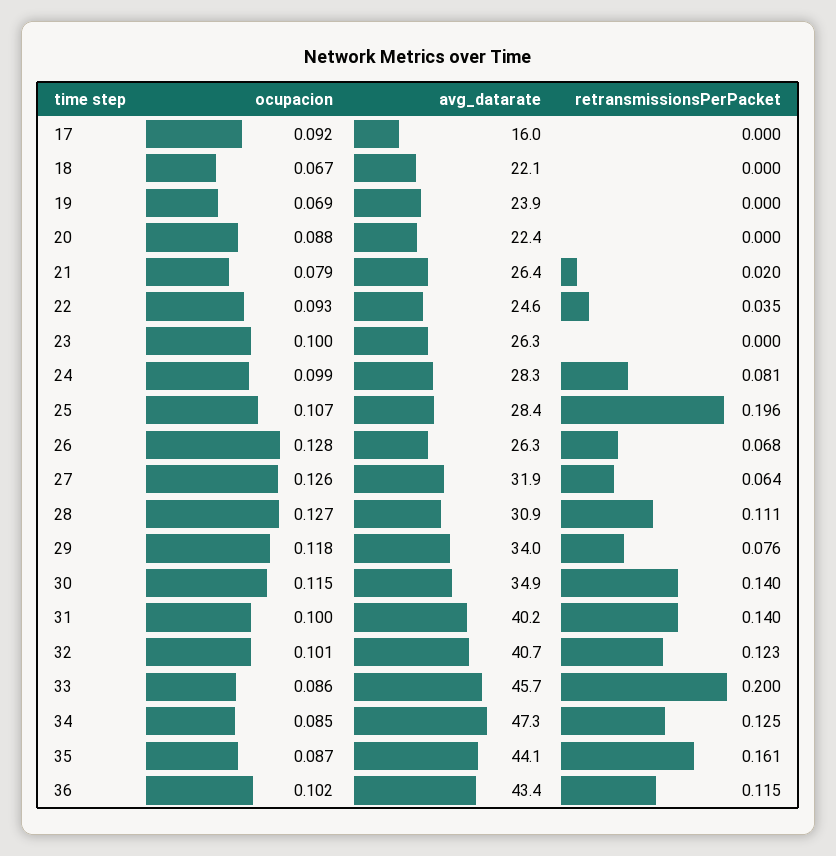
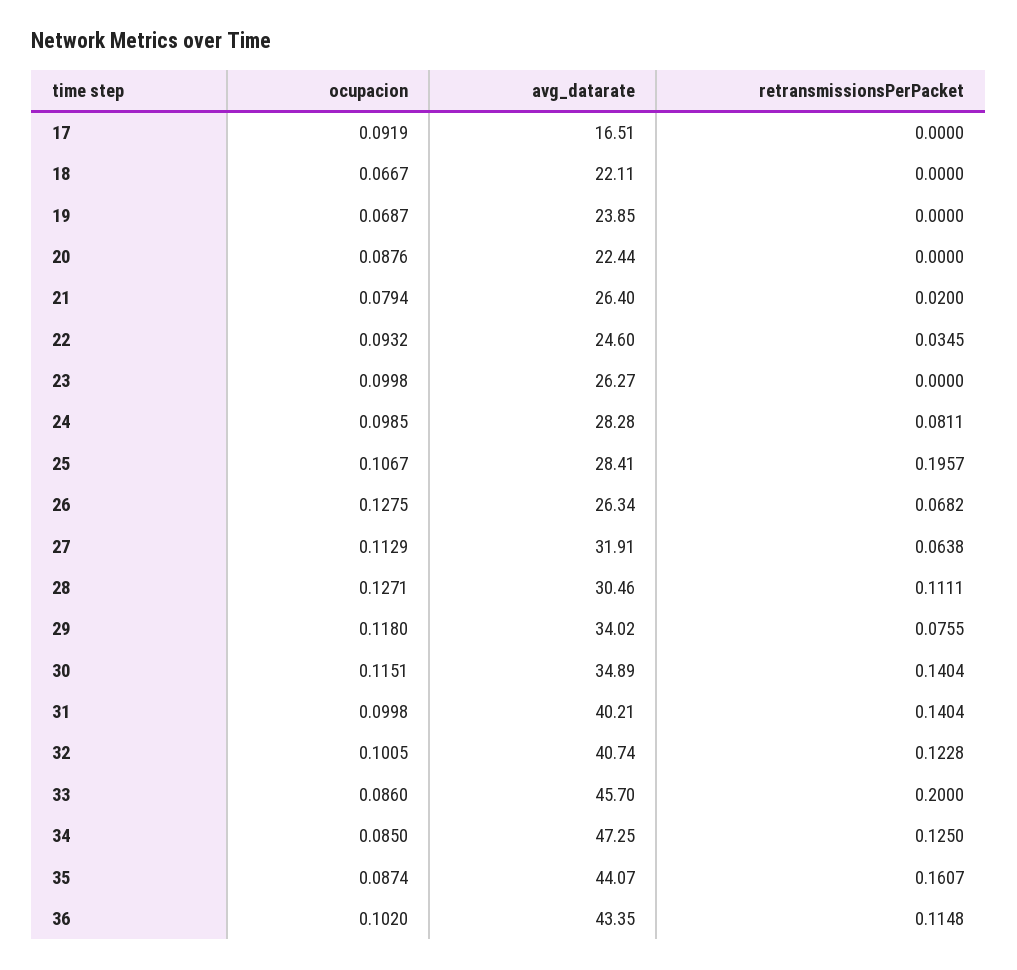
avg_datarate, 17: 16 -> 16.51
ocupacion, 27: 0.126 -> 0.1129
avg_datarate, 28: 30.9 -> 30.46

